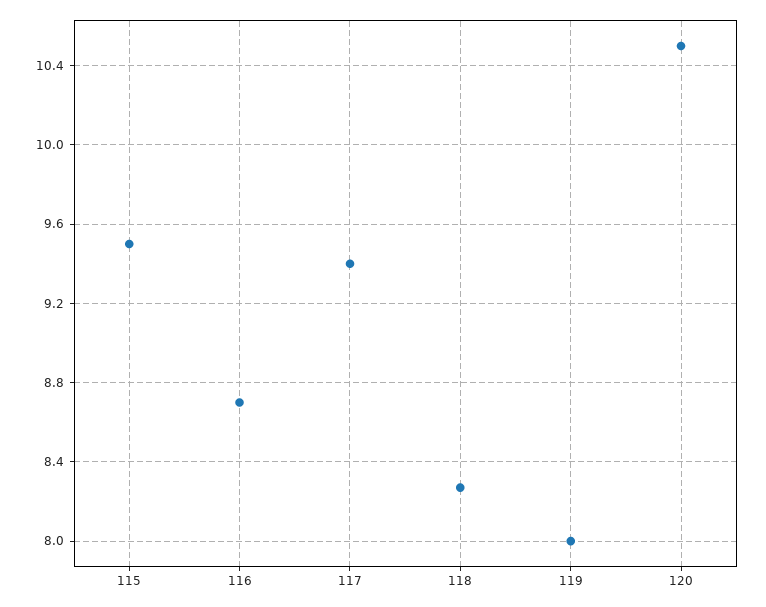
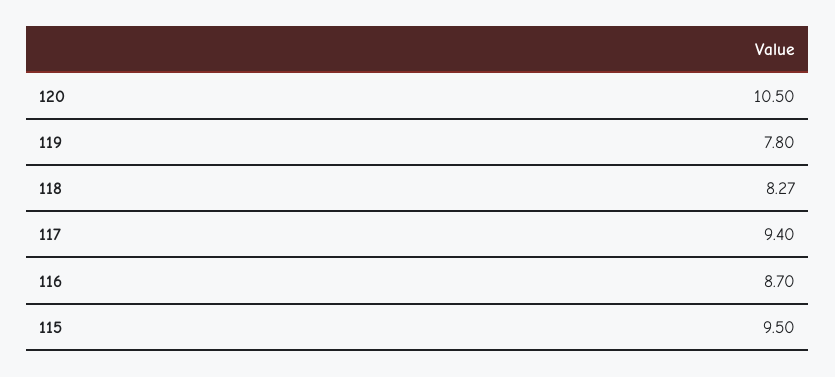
119: 8 -> 7.8

